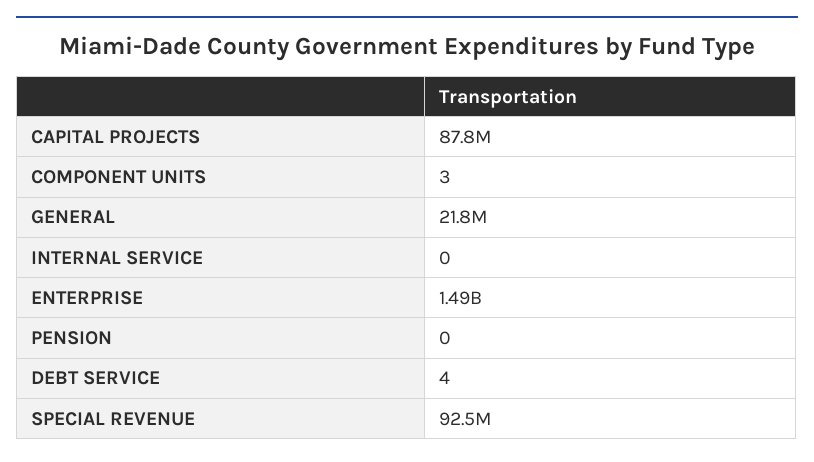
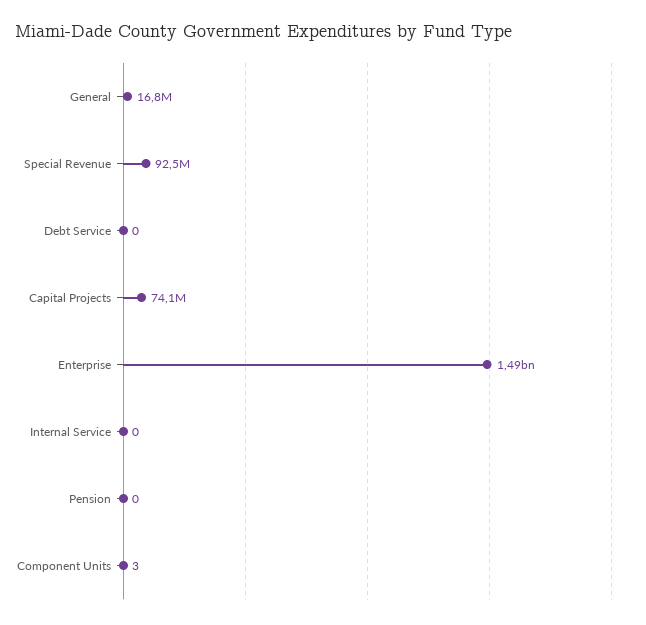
CAPITAL PROJECTS: 87800000 -> 74100000
GENERAL: 21800000 -> 16800000
DEBT SERVICE: 4 -> 0

